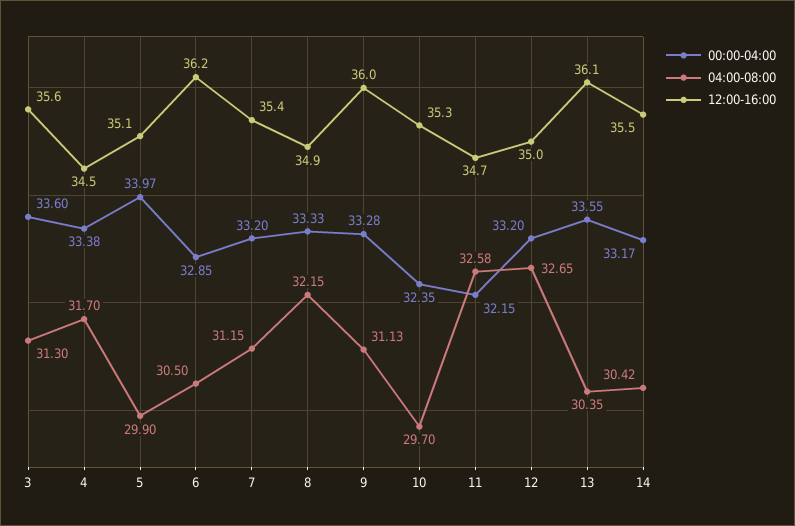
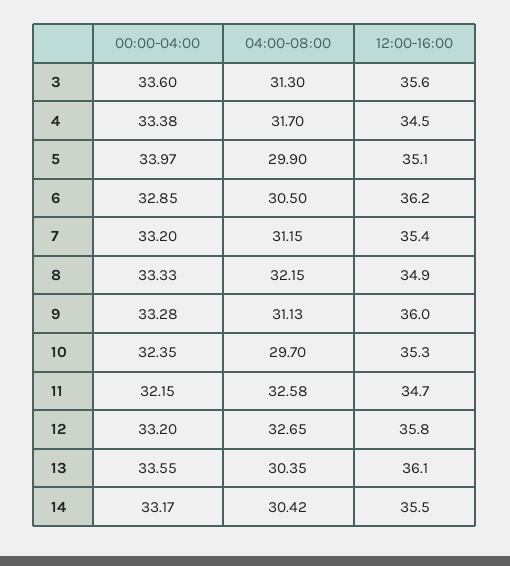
12:00-16:00, 12: 35 -> 35.8

